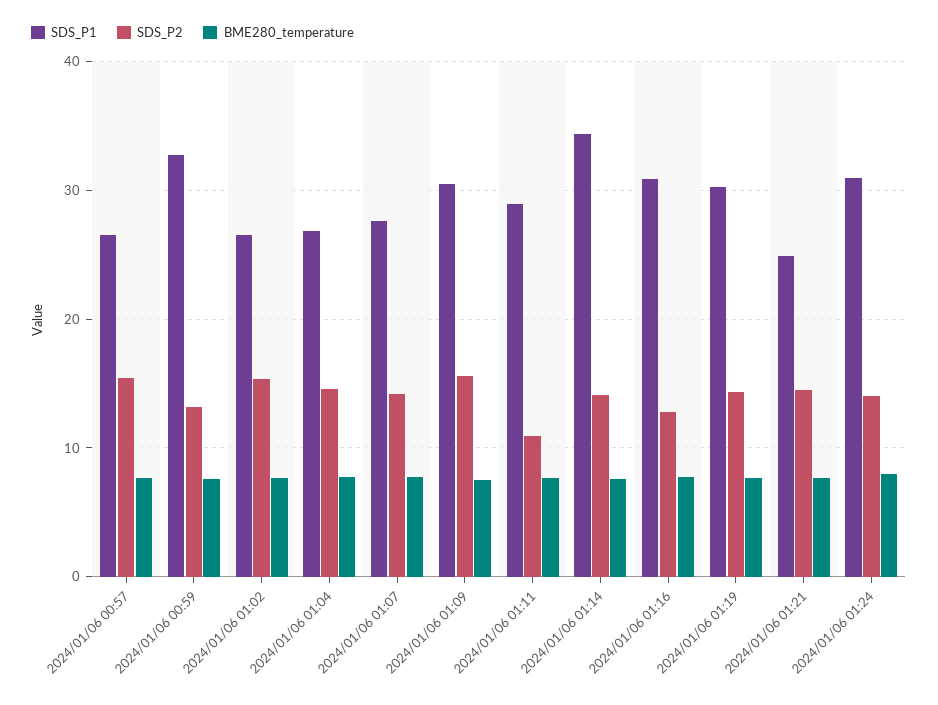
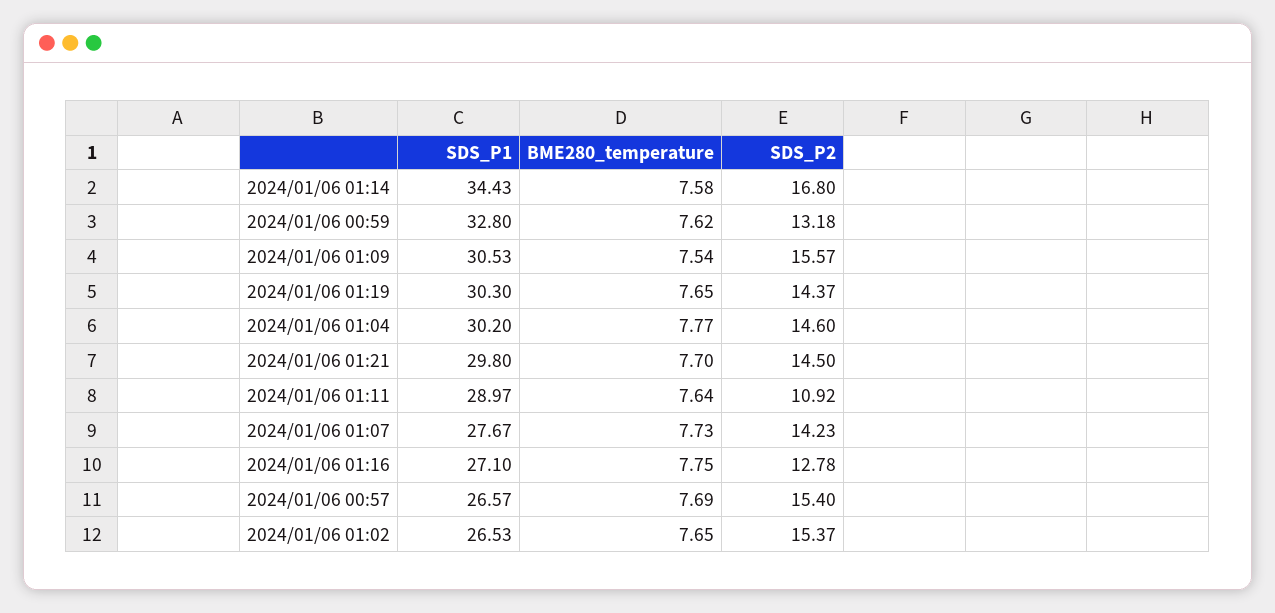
SDS_P1, 2024/01/06 01:04: 27 -> 30.2
SDS_P2, 2024/01/06 01:14: 14 -> 16.8
SDS_P1, 2024/01/06 01:16: 31 -> 27.1
SDS_P1, 2024/01/06 01:21: 25 -> 29.8
SDS_P1, 2024/01/06 01:24: 31 -> none
SDS_P2, 2024/01/06 01:24: 14 -> none
BME280_temperature, 2024/01/06 01:24: 8 -> none

